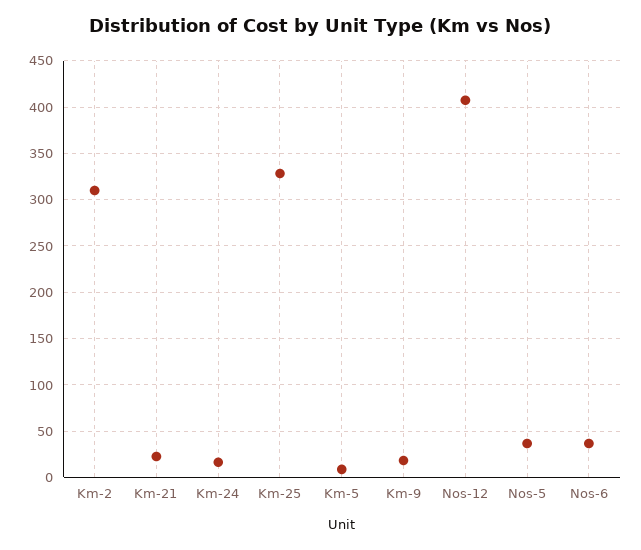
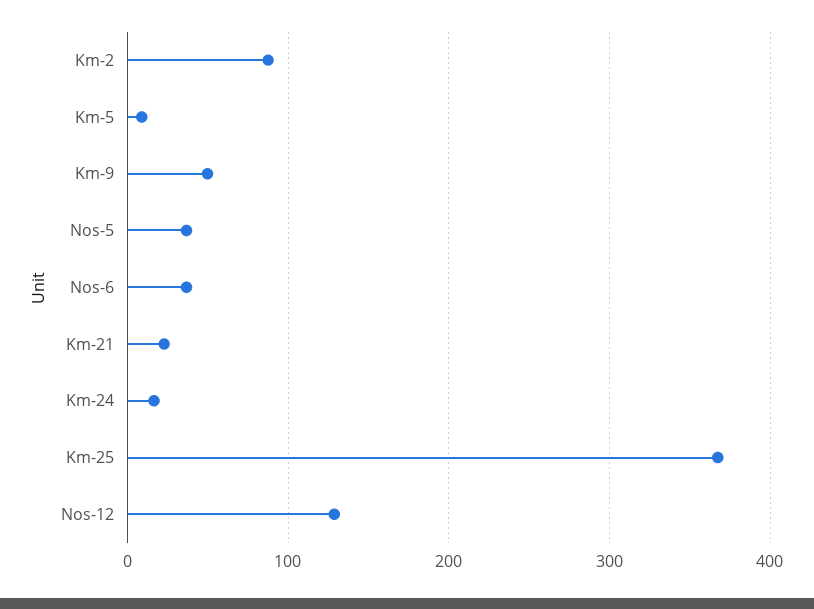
Km-2: 310 -> 90
Km-25: 330 -> 370
Km-9: 20 -> 50
Nos-12: 410 -> 130

